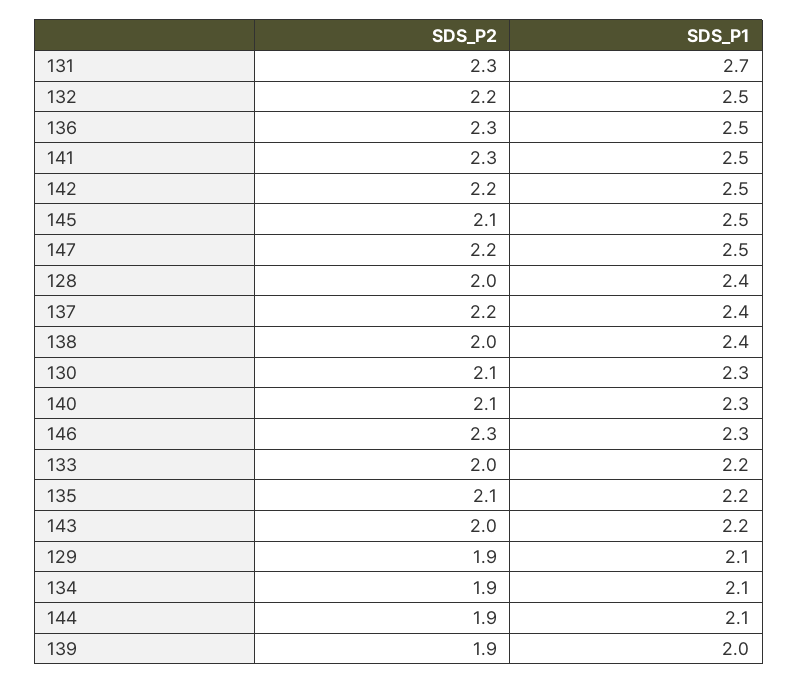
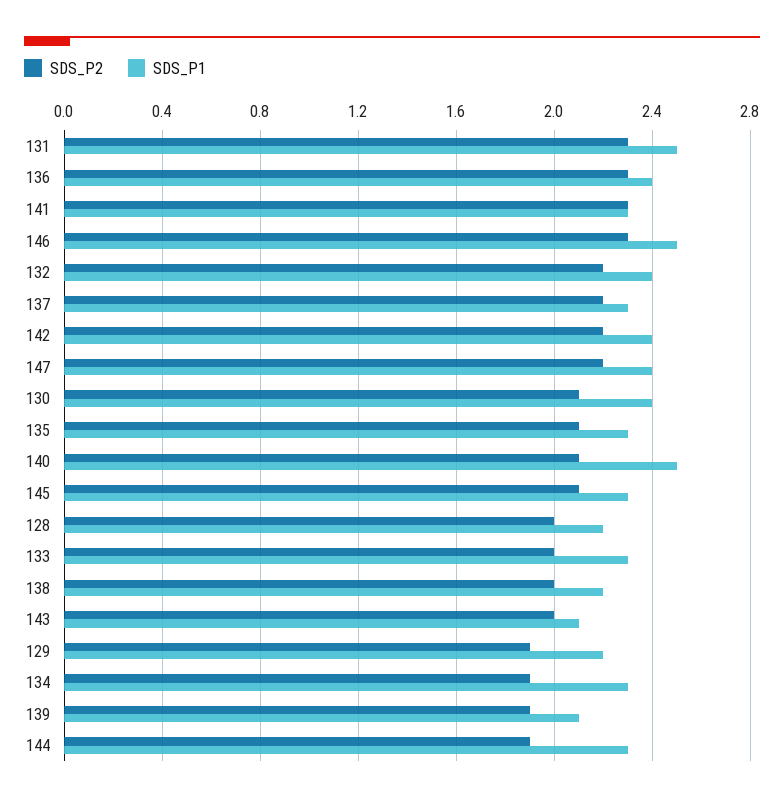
SDS_P1, 131: 2.7 -> 2.5
SDS_P1, 132: 2.5 -> 2.4
SDS_P1, 136: 2.5 -> 2.4
SDS_P1, 141: 2.5 -> 2.3
SDS_P1, 142: 2.5 -> 2.4
SDS_P1, 145: 2.5 -> 2.3
SDS_P1, 147: 2.5 -> 2.4
SDS_P1, 128: 2.4 -> 2.2
SDS_P1, 137: 2.4 -> 2.3
SDS_P1, 138: 2.4 -> 2.2
SDS_P1, 130: 2.3 -> 2.4
SDS_P1, 140: 2.3 -> 2.5
SDS_P1, 146: 2.3 -> 2.5
SDS_P1, 133: 2.2 -> 2.3
SDS_P1, 135: 2.2 -> 2.3
SDS_P1, 143: 2.2 -> 2.1
SDS_P1, 129: 2.1 -> 2.2
SDS_P1, 134: 2.1 -> 2.3
SDS_P1, 144: 2.1 -> 2.3
SDS_P1, 139: 2 -> 2.1

